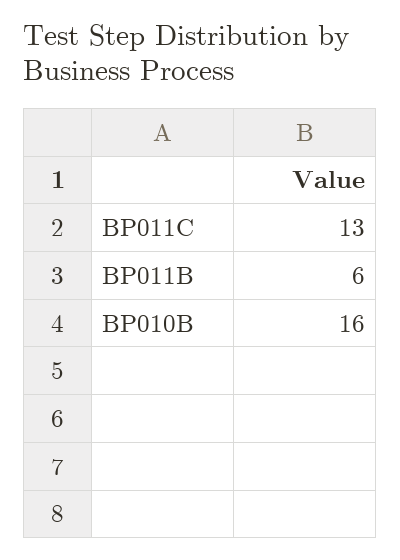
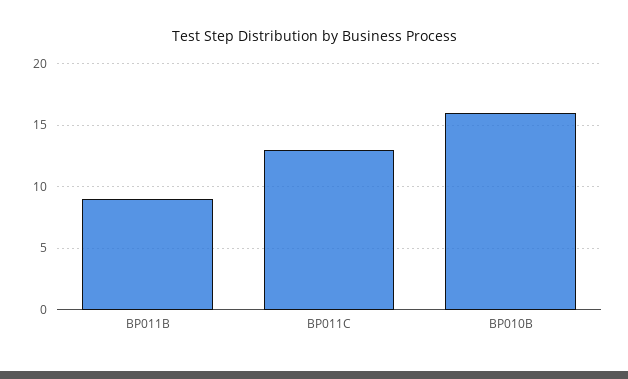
BP011B: 6 -> 9

